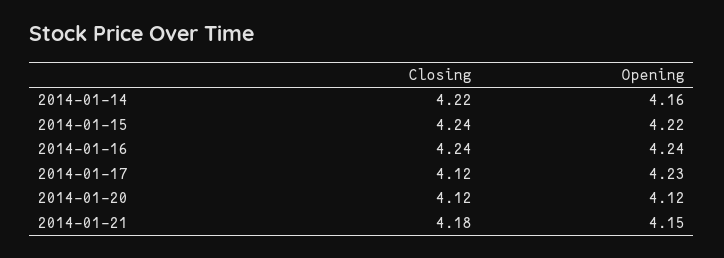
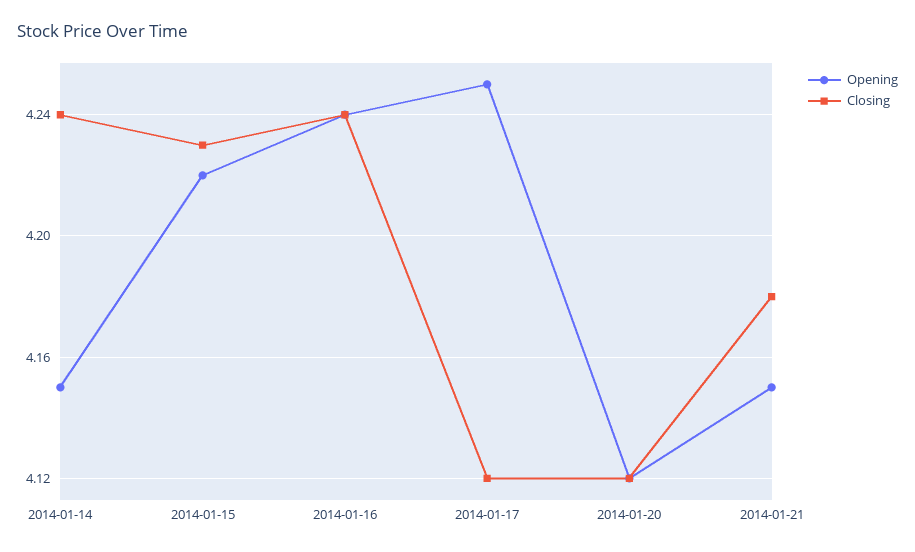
Closing, 2014-01-14: 4.22 -> 4.24
Opening, 2014-01-14: 4.16 -> 4.15
Closing, 2014-01-15: 4.24 -> 4.23
Opening, 2014-01-17: 4.23 -> 4.25

